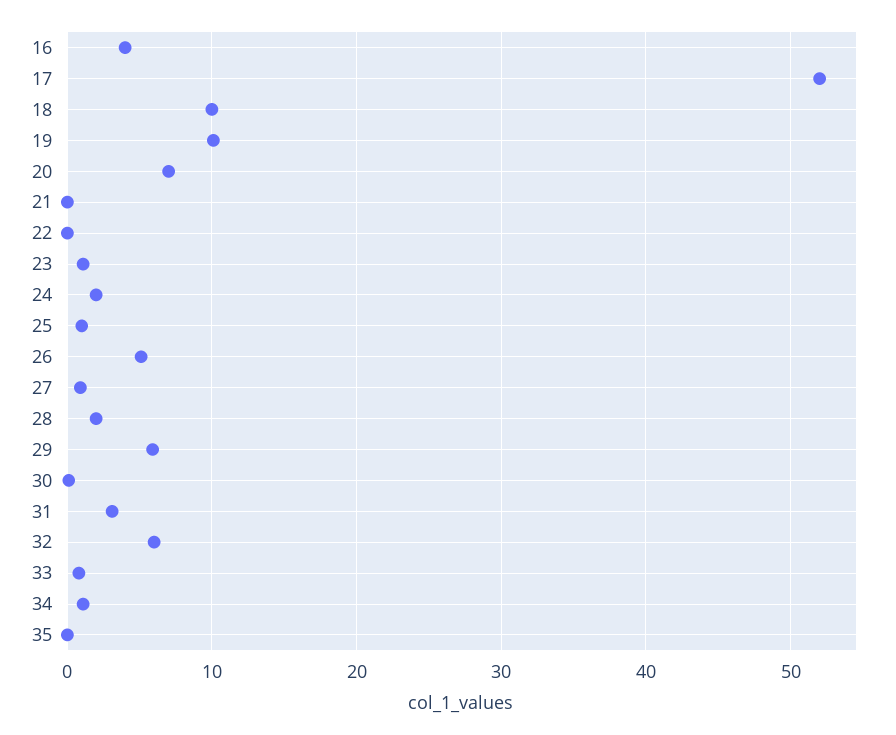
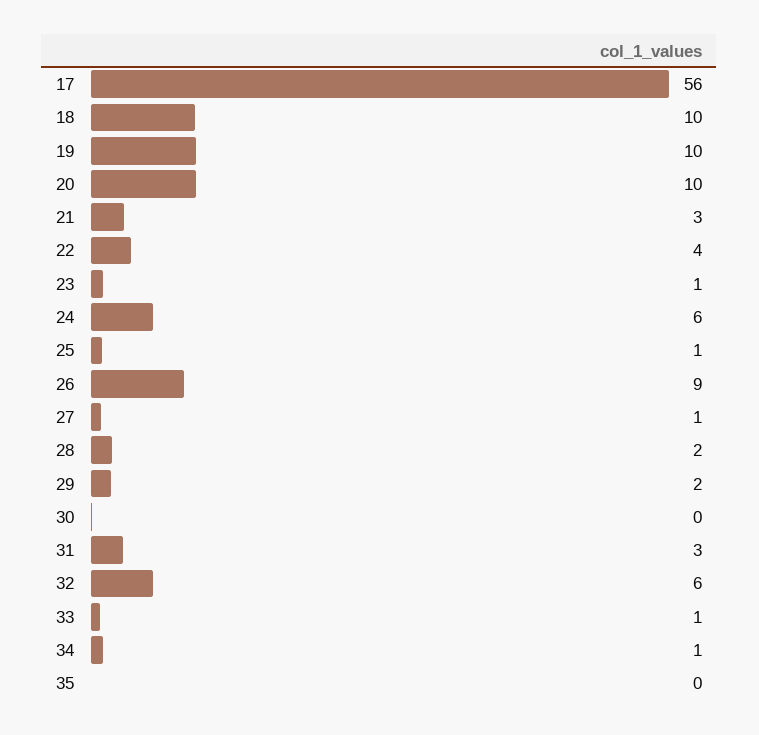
16: 4 -> none
17: 52 -> 56
20: 7 -> 10
21: 0 -> 3
22: 0 -> 4
24: 2 -> 6
26: 5 -> 9
29: 6 -> 2

